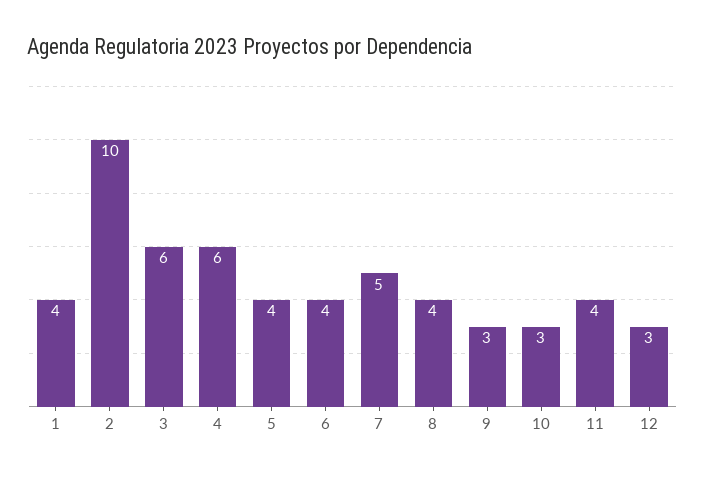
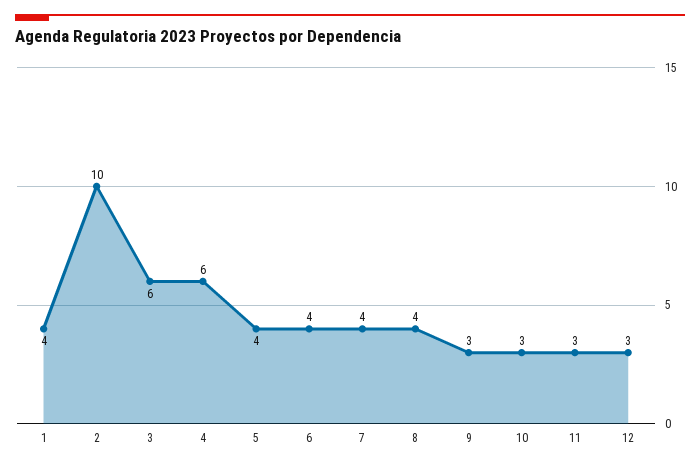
7: 5 -> 4
11: 4 -> 3

